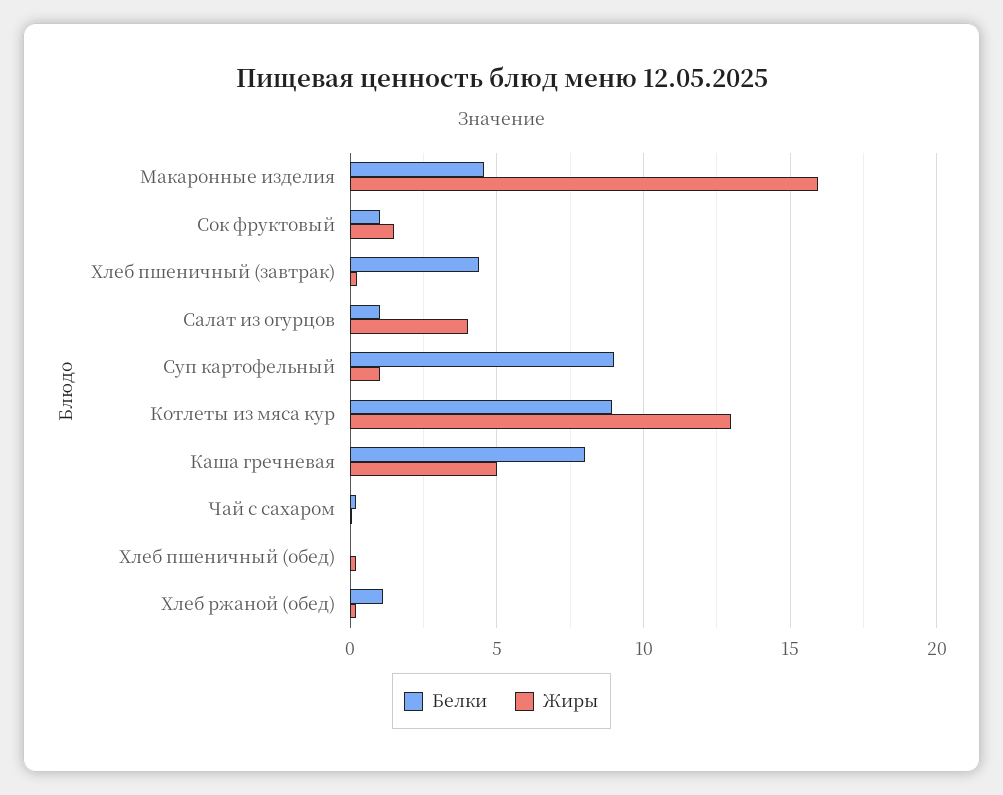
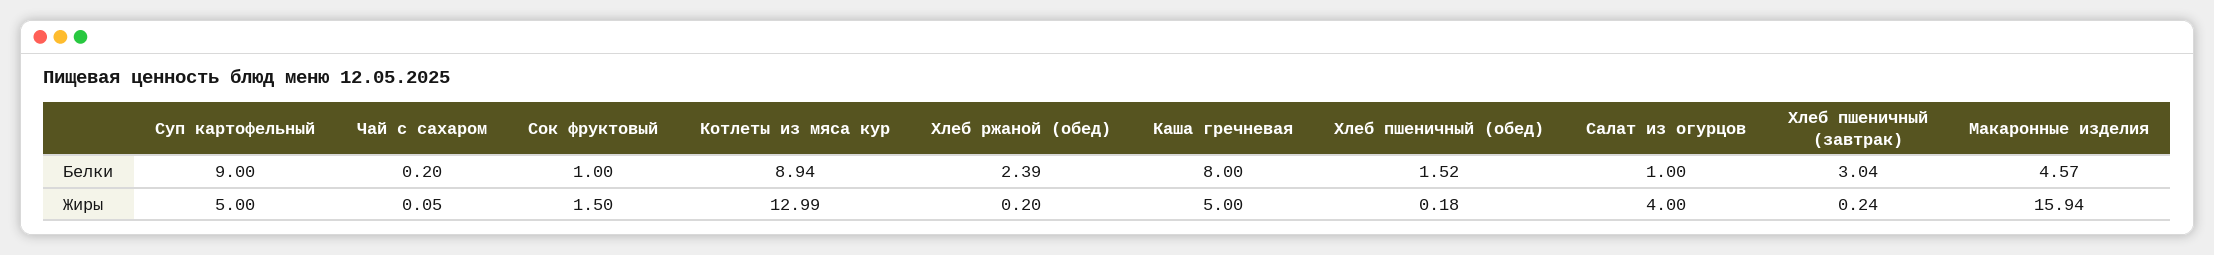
Белки, Хлеб пшеничный (завтрак): 4.5 -> 3.04
Жиры, Суп картофельный: 1 -> 5
Белки, Хлеб пшеничный (обед): 0 -> 1.52
Белки, Хлеб ржаной (обед): 1 -> 2.39

